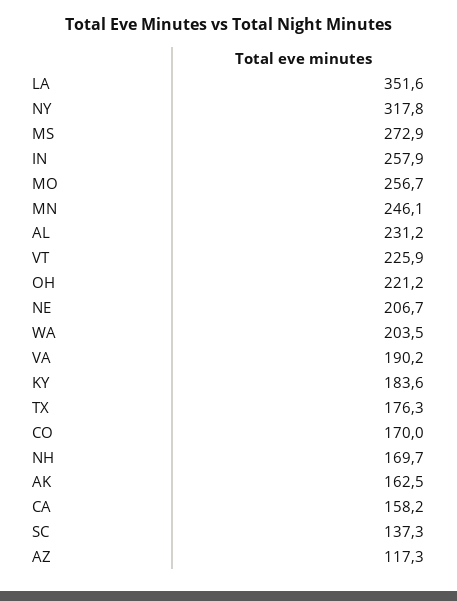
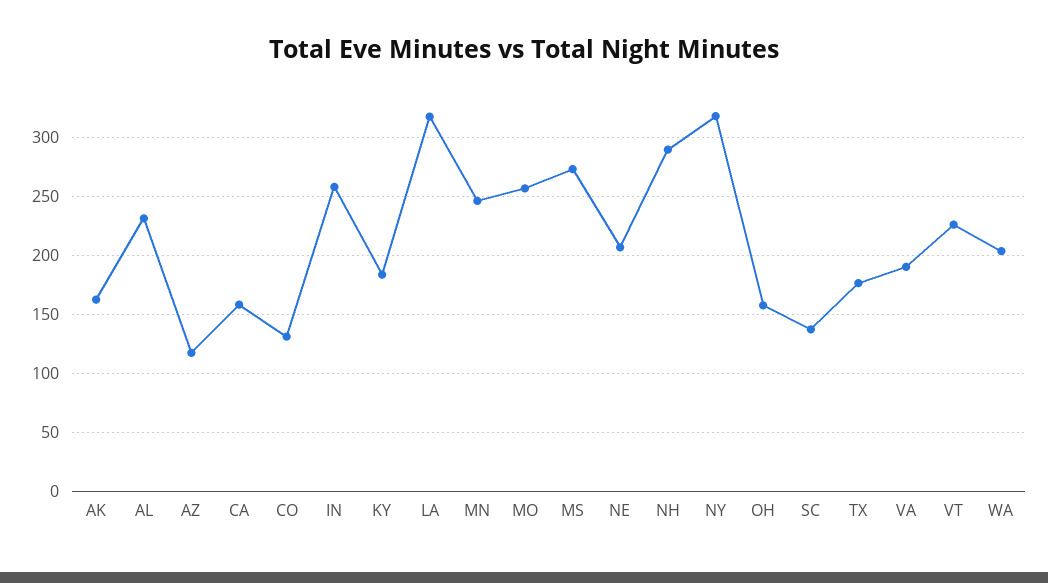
LA: 351.6 -> 320
OH: 221.2 -> 160
CO: 170 -> 130
NH: 169.7 -> 290

